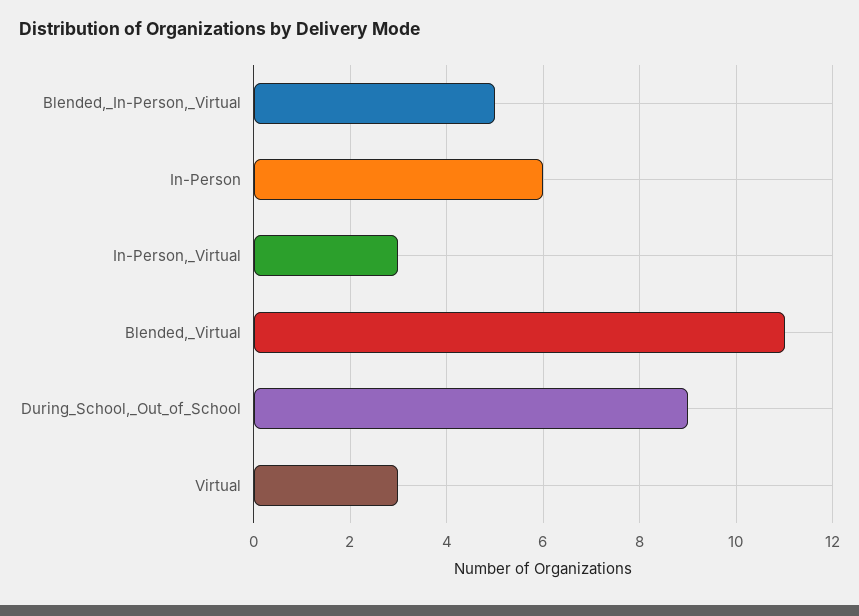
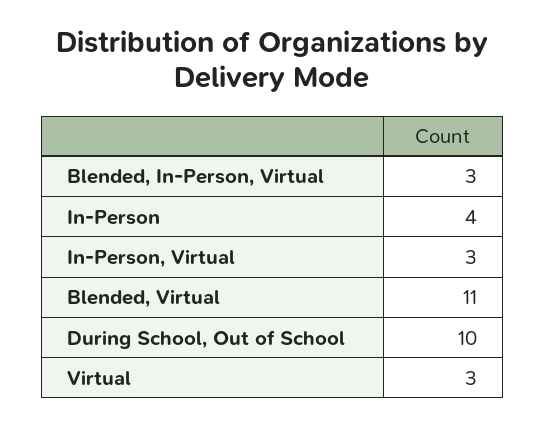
Blended,_In-Person,_Virtual: 5 -> 3
In-Person: 6 -> 4
During_School,_Out_of_School: 9 -> 10

